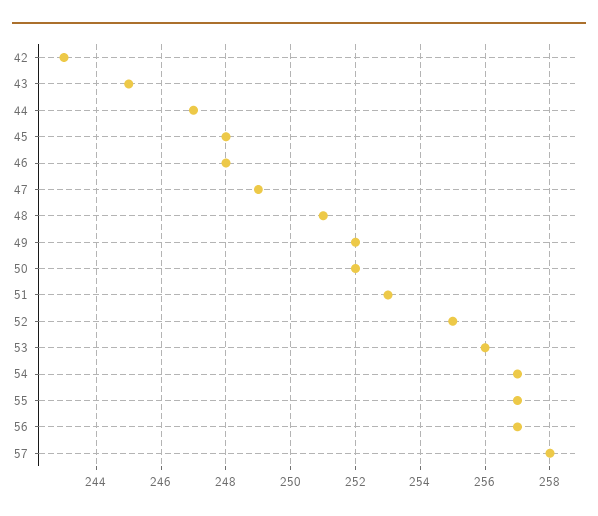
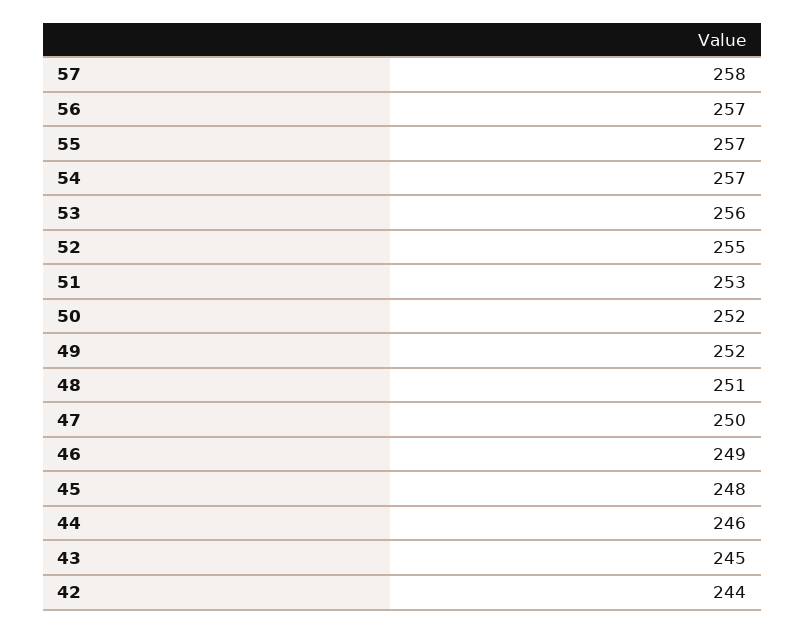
42: 243 -> 244
44: 247 -> 246
46: 248 -> 249
47: 249 -> 250

